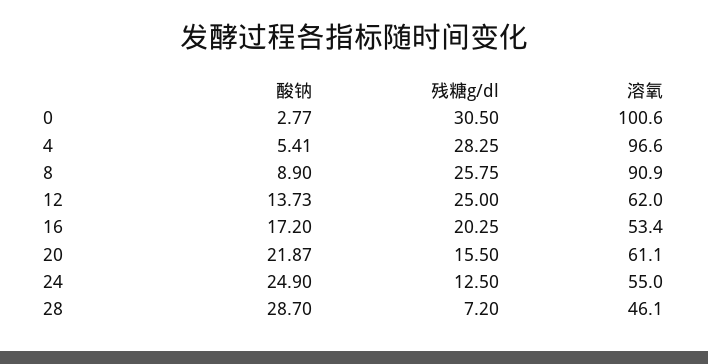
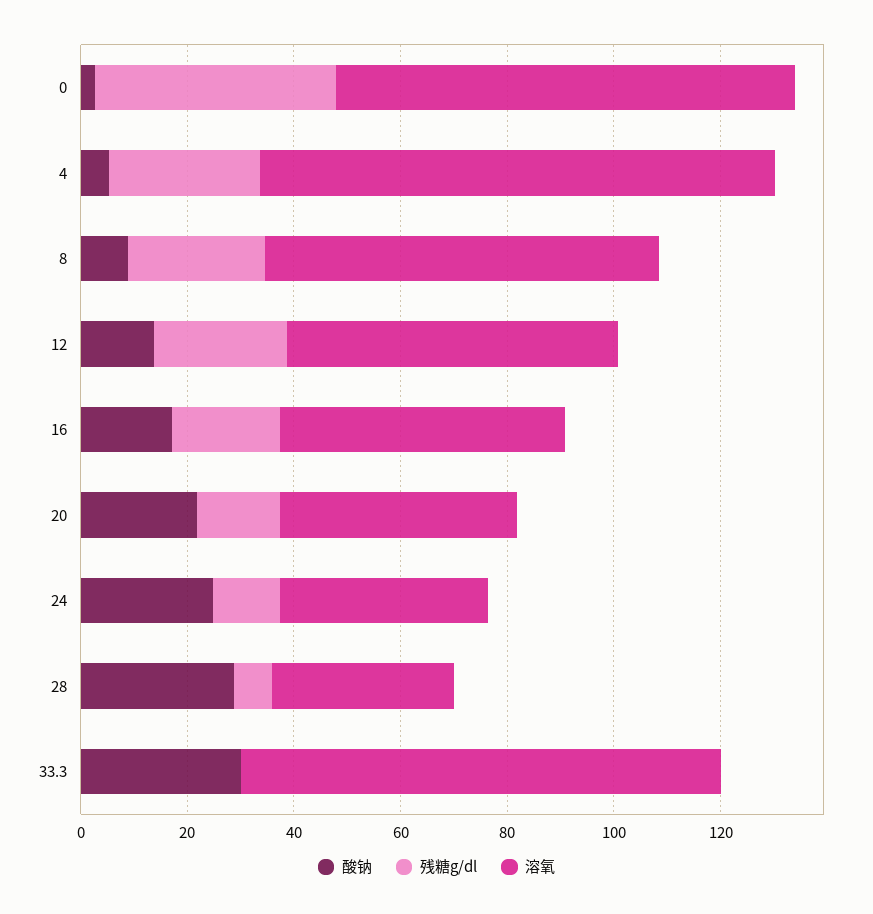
残糖g/dl, 0: 30.5 -> 45
溶氧, 0: 100.6 -> 85
溶氧, 8: 90.9 -> 75
溶氧, 20: 61.1 -> 45
溶氧, 24: 55 -> 40
溶氧, 28: 46.1 -> 35
酸钠, 33.3: none -> 30
残糖g/dl, 33.3: none -> 0
溶氧, 33.3: none -> 90

